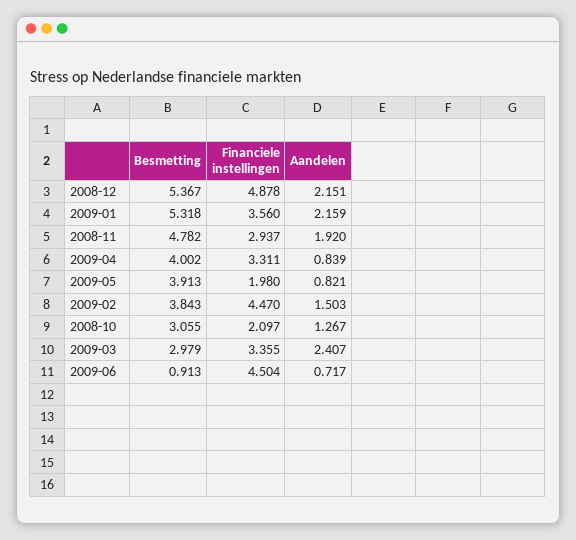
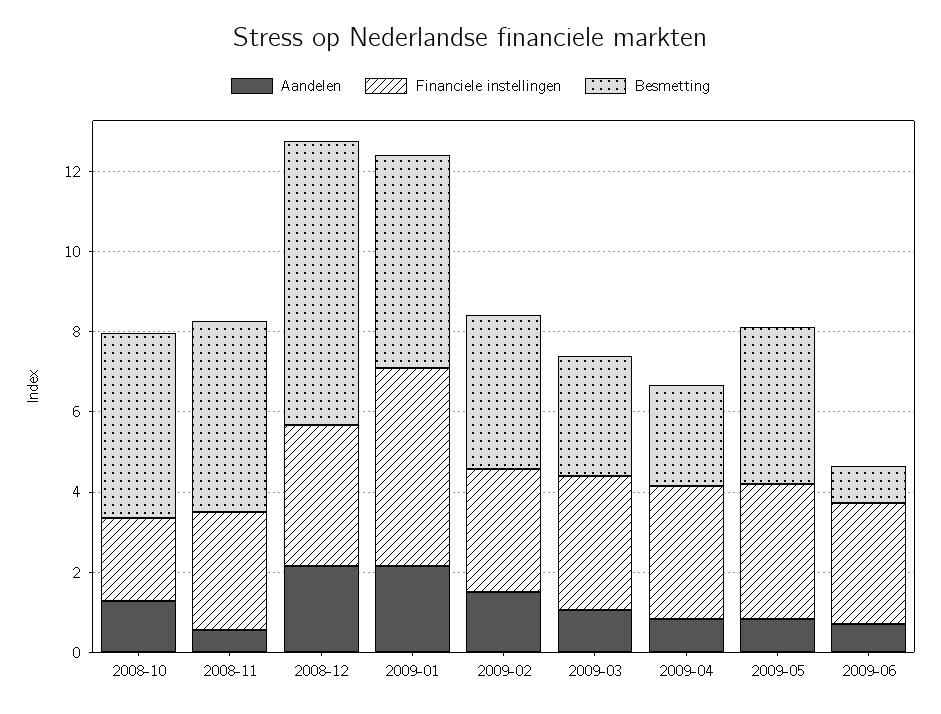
Besmetting, 2008-12: 5.367 -> 7
Financiele instellingen, 2008-12: 4.878 -> 3.5
Financiele instellingen, 2009-01: 3.56 -> 5
Aandelen, 2008-11: 1.92 -> 0.5
Besmetting, 2009-04: 4.002 -> 2.5
Financiele instellingen, 2009-05: 1.98 -> 3.5
Financiele instellingen, 2009-02: 4.47 -> 3
Besmetting, 2008-10: 3.055 -> 4.5
Aandelen, 2009-03: 2.407 -> 1
Financiele instellingen, 2009-06: 4.504 -> 3

